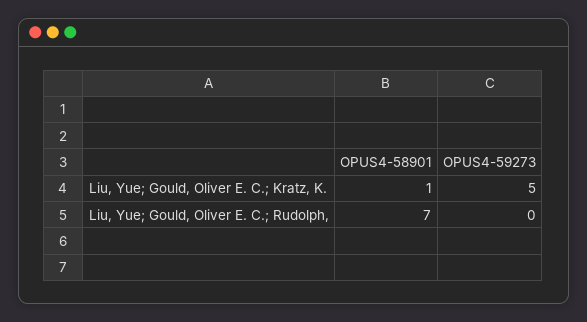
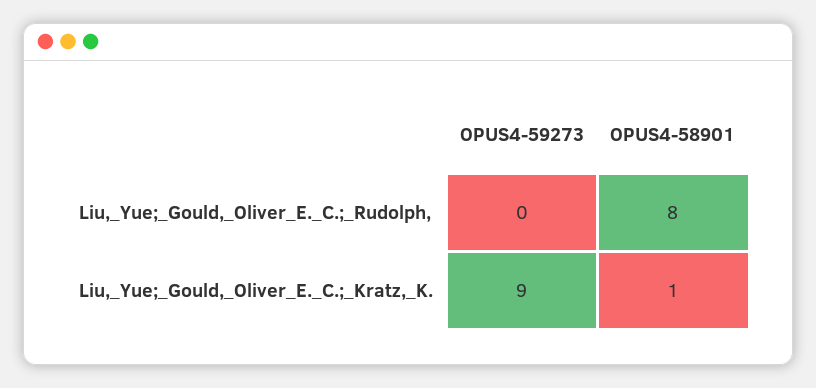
OPUS4-59273, Liu, Yue; Gould, Oliver E. C.; Kratz, K.: 5 -> 9
OPUS4-58901, Liu, Yue; Gould, Oliver E. C.; Rudolph,: 7 -> 8

